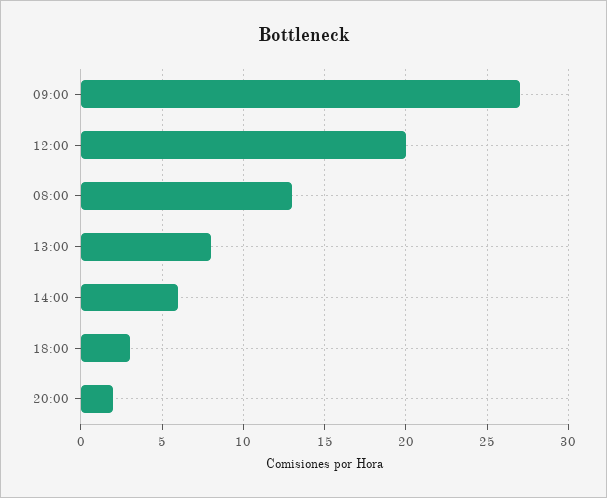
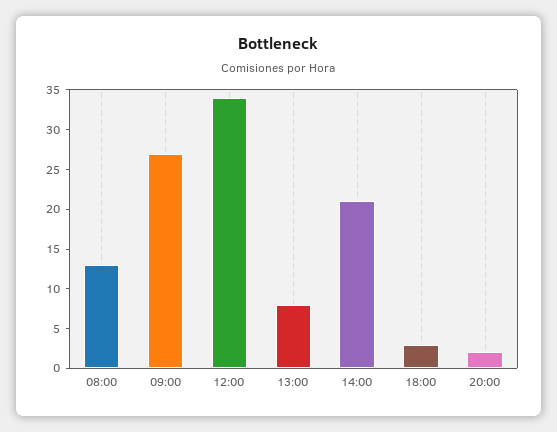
12:00: 20 -> 35
14:00: 6 -> 20

